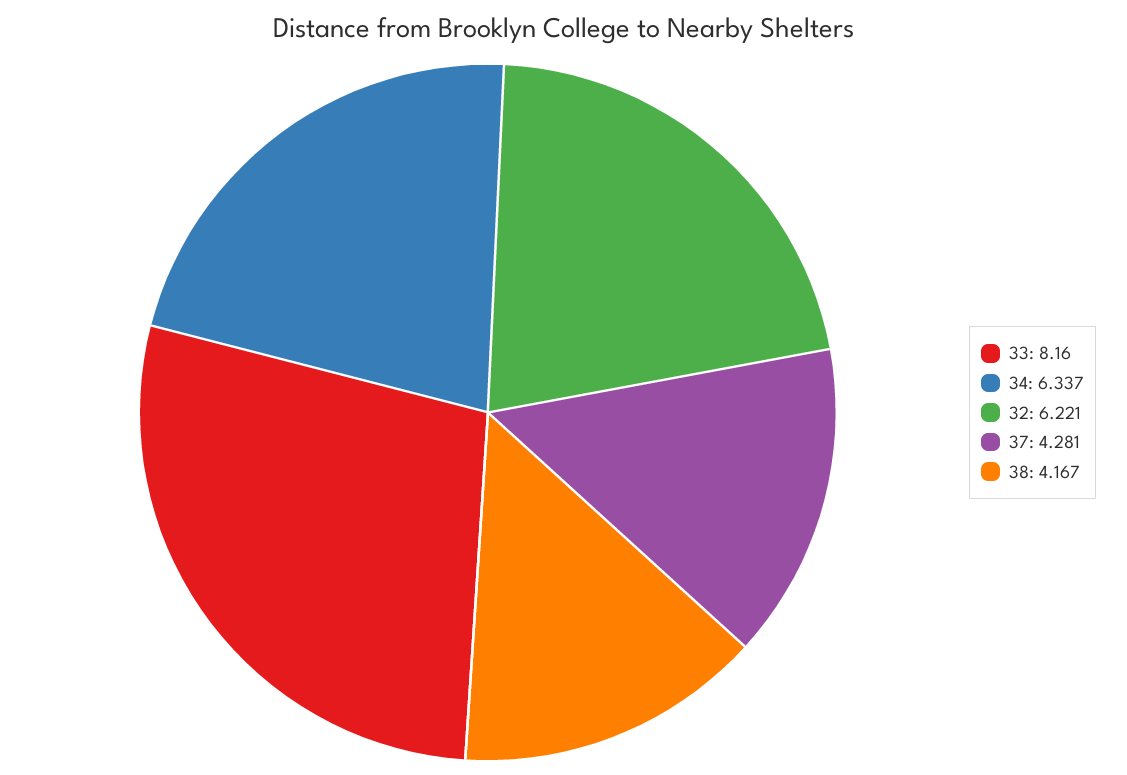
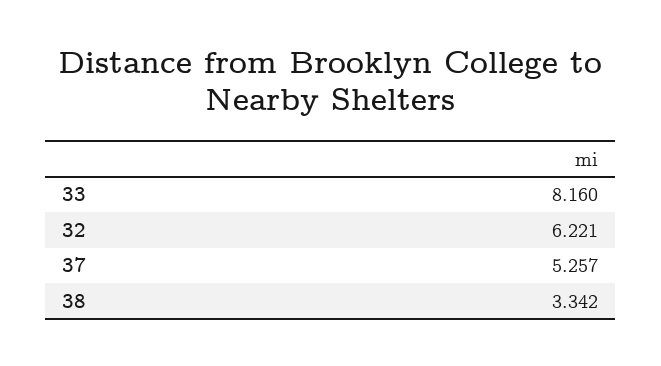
34: 6.337 -> none
37: 4.281 -> 5.257
38: 4.167 -> 3.342

